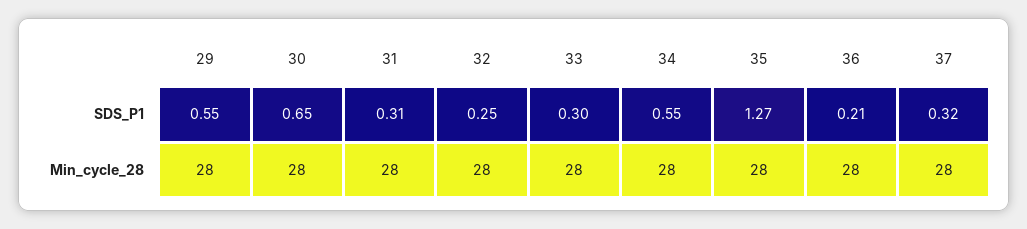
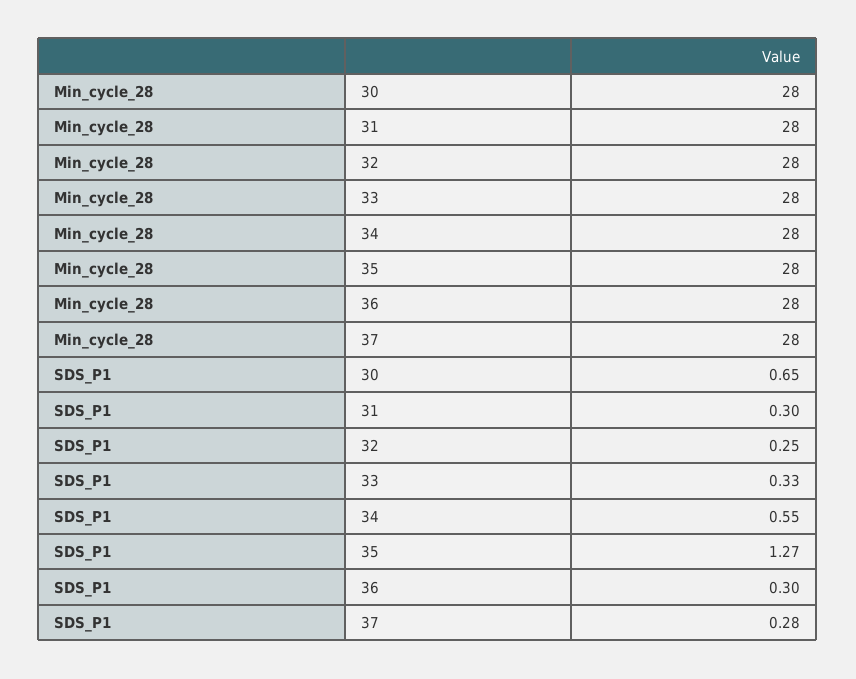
29, SDS_P1: 0.55 -> none
31, SDS_P1: 0.31 -> 0.3
33, SDS_P1: 0.3 -> 0.33
36, SDS_P1: 0.21 -> 0.3
37, SDS_P1: 0.32 -> 0.28
29, Min_cycle_28: 28 -> none

